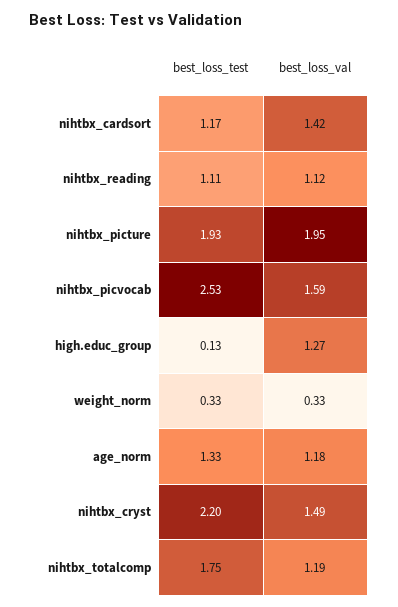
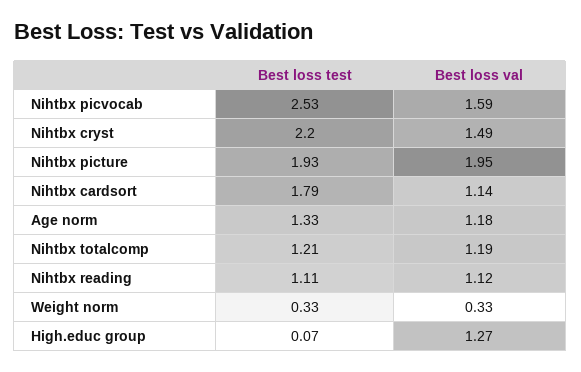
best_loss_test, nihtbx_cardsort: 1.17 -> 1.79
best_loss_val, nihtbx_cardsort: 1.42 -> 1.14
best_loss_test, high.educ_group: 0.13 -> 0.07
best_loss_test, nihtbx_totalcomp: 1.75 -> 1.21

